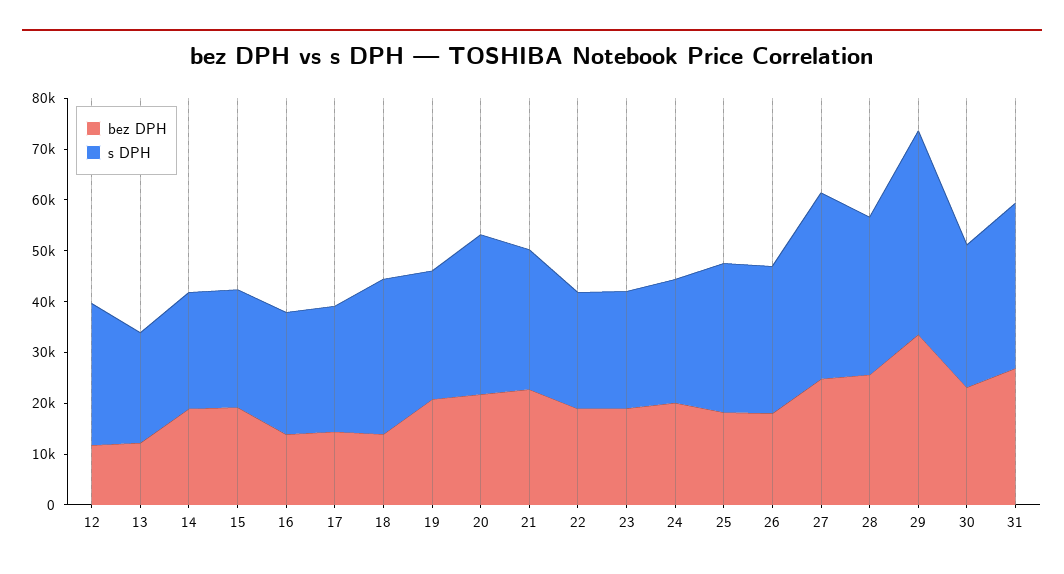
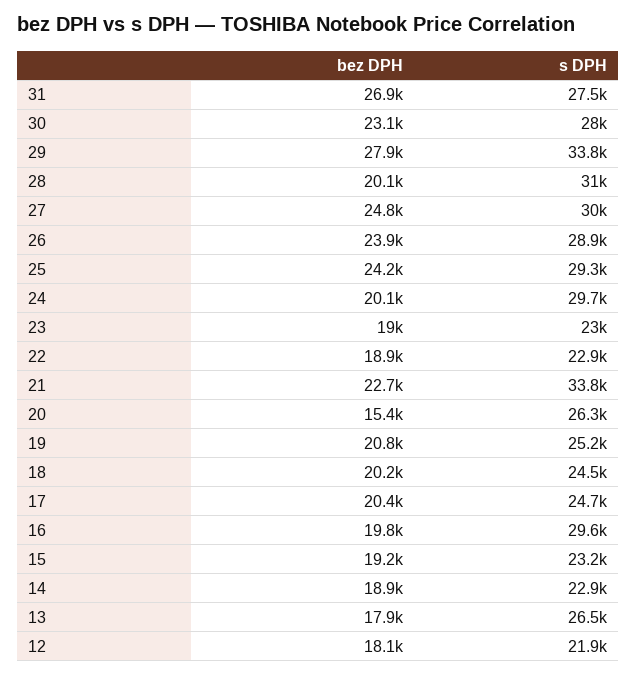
bez DPH, 12: 12000 -> 18100
s DPH, 12: 28000 -> 21900
bez DPH, 13: 12000 -> 17900
s DPH, 13: 22000 -> 26500
bez DPH, 16: 14000 -> 19800
s DPH, 16: 24000 -> 29600
bez DPH, 17: 14000 -> 20400
bez DPH, 18: 14000 -> 20200
s DPH, 18: 30000 -> 24500
bez DPH, 20: 22000 -> 15400
s DPH, 20: 32000 -> 26300
s DPH, 21: 28000 -> 33800
s DPH, 24: 24000 -> 29700
bez DPH, 25: 18000 -> 24200
bez DPH, 26: 18000 -> 23900
s DPH, 27: 36000 -> 30000
bez DPH, 28: 26000 -> 20100
bez DPH, 29: 34000 -> 27900
s DPH, 29: 40000 -> 33800
s DPH, 31: 32000 -> 27500

